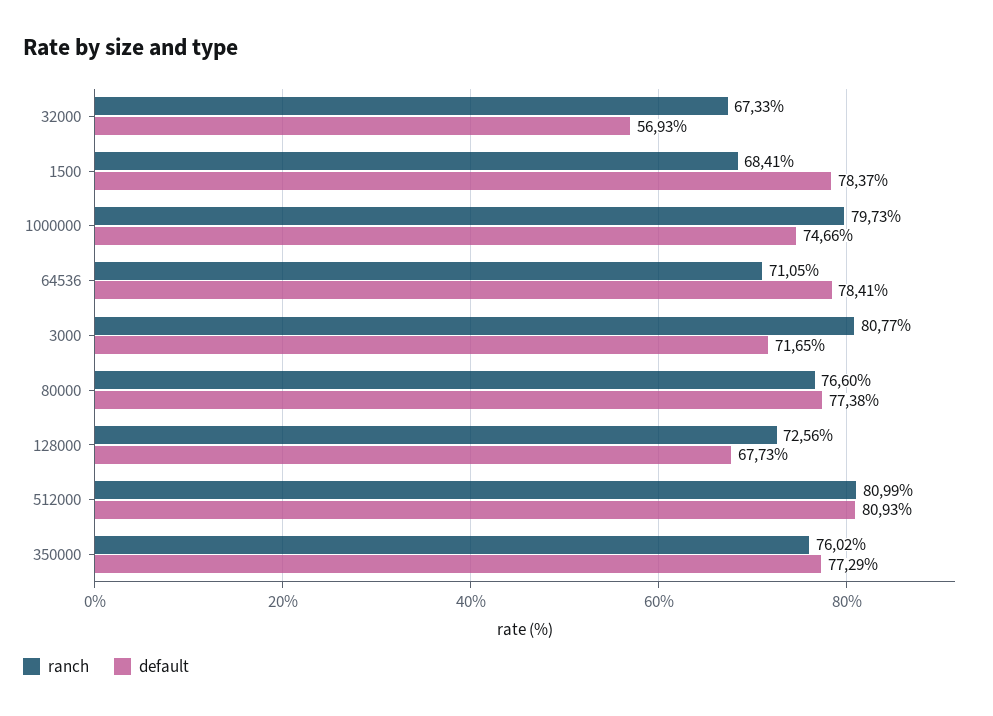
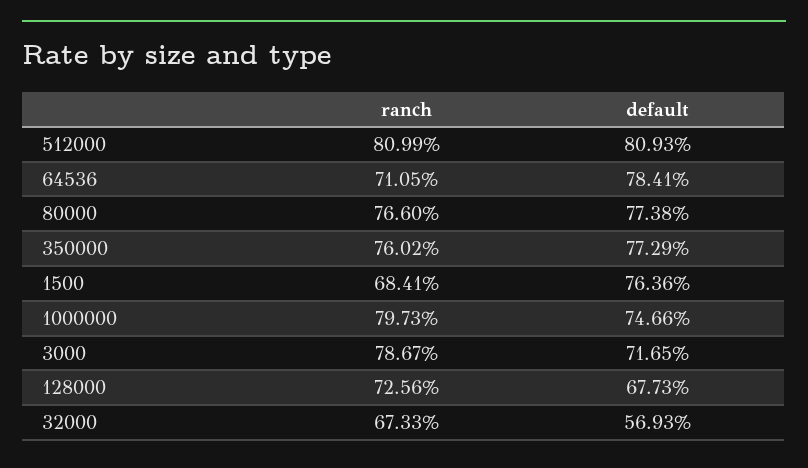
default, 1500: 78.37 -> 76.36
ranch, 3000: 80.77 -> 78.67

